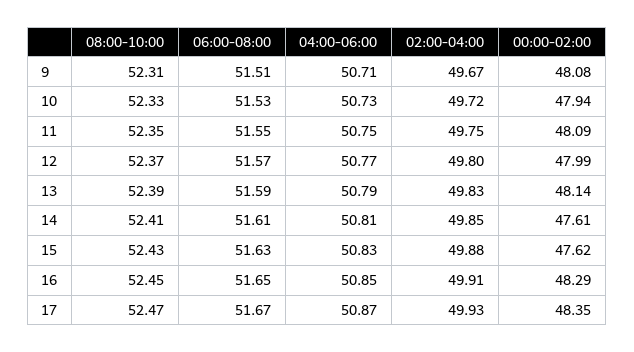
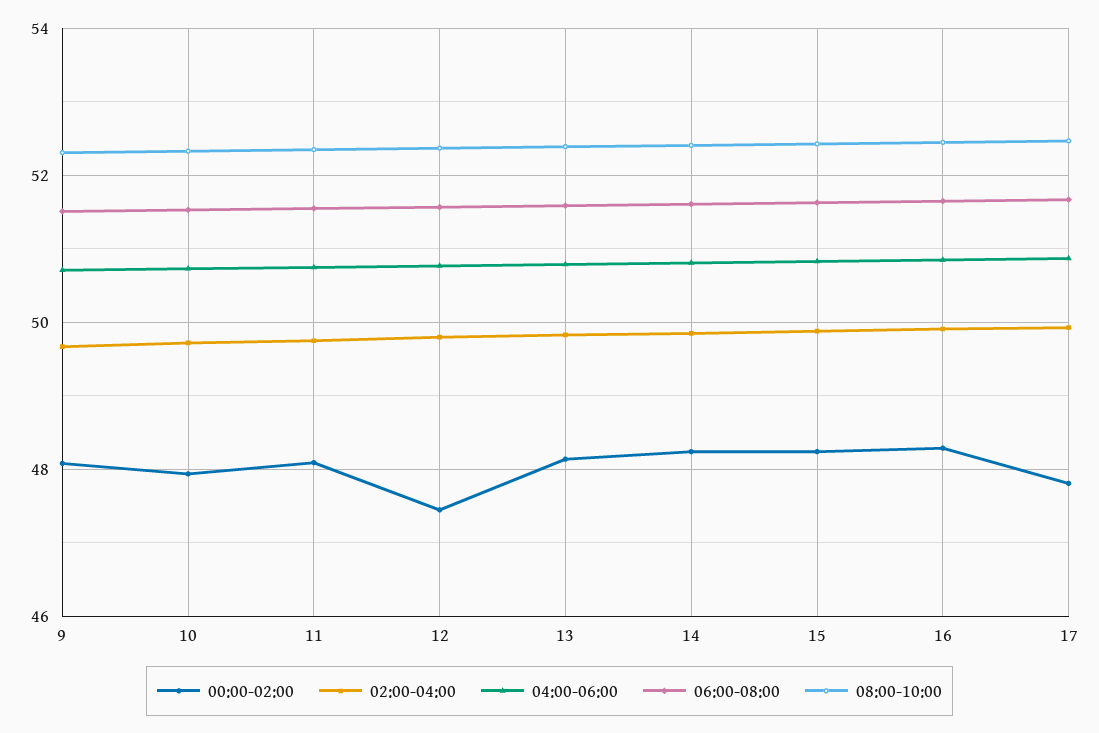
00:00-02:00, 12: 47.99 -> 47.4
00:00-02:00, 14: 47.61 -> 48.2
00:00-02:00, 15: 47.62 -> 48.2
00:00-02:00, 17: 48.35 -> 47.8

